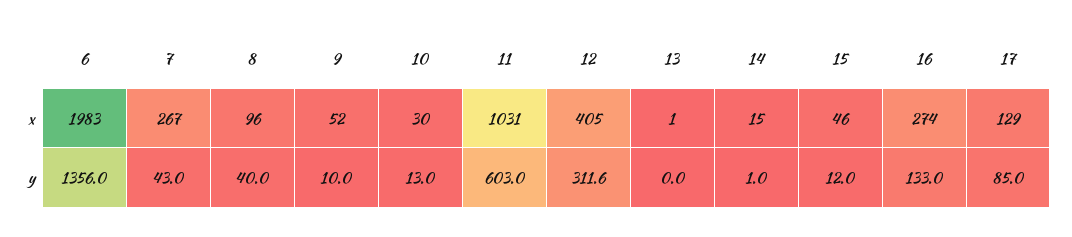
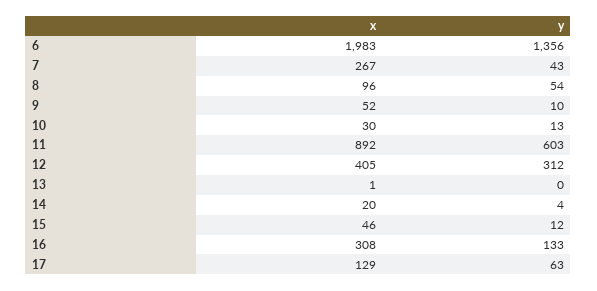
11, x: 1031 -> 892
14, x: 15 -> 20
16, x: 274 -> 308
8, y: 40 -> 54
14, y: 1 -> 4
17, y: 85 -> 63

